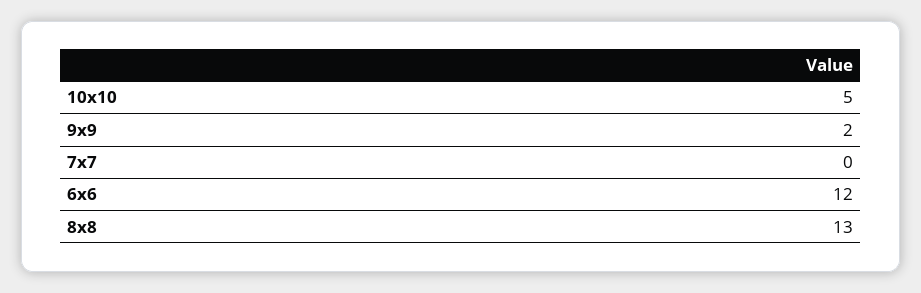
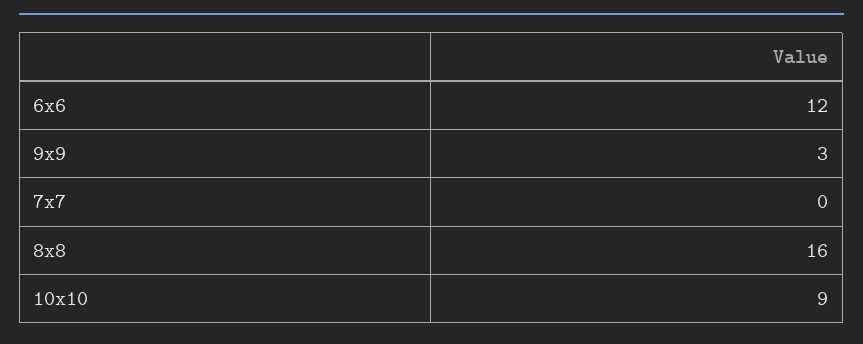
10x10: 5 -> 9
9x9: 2 -> 3
8x8: 13 -> 16

